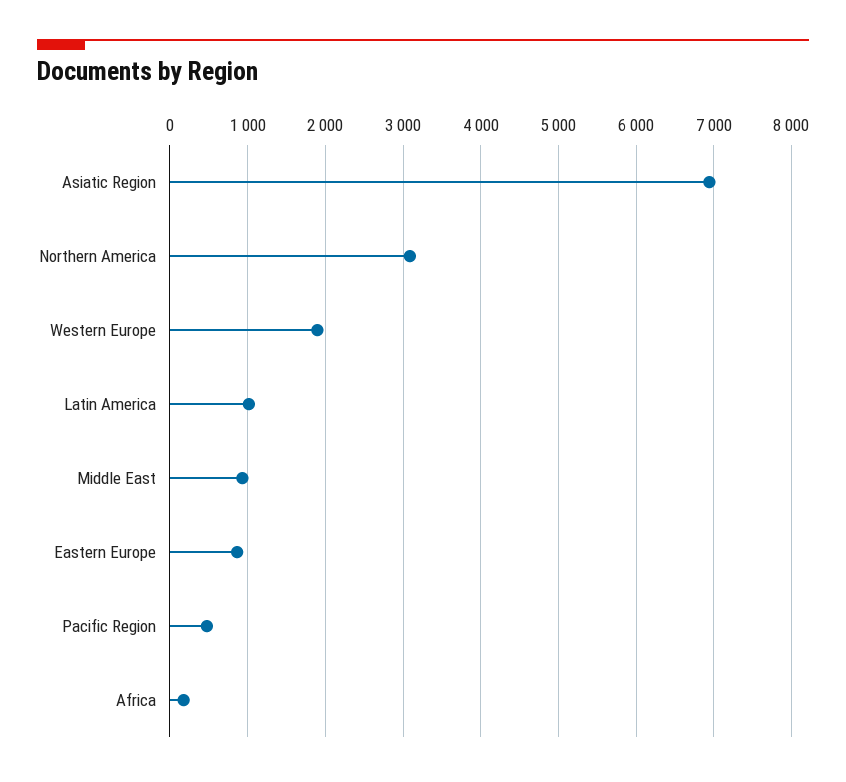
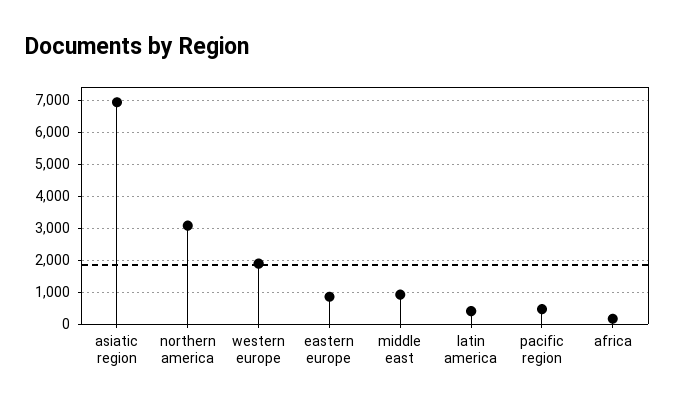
Latin America: 1000 -> 400

